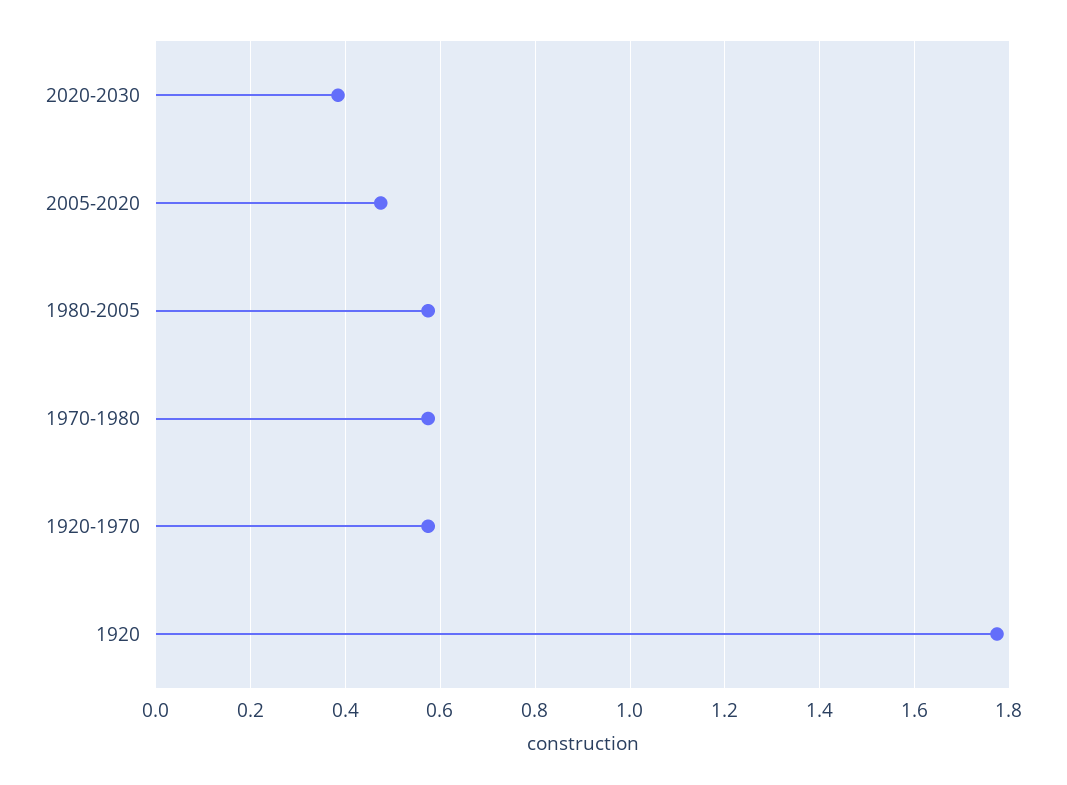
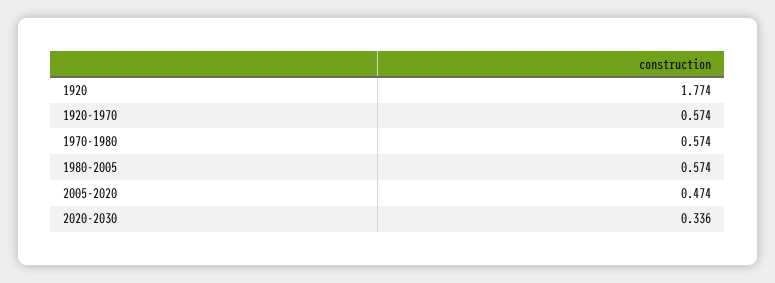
2020-2030: 0.38 -> 0.336

